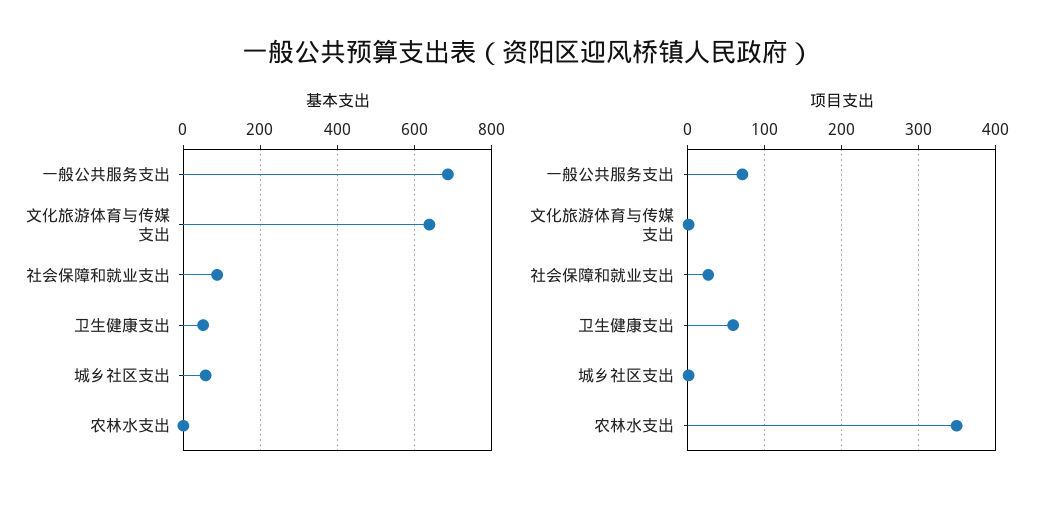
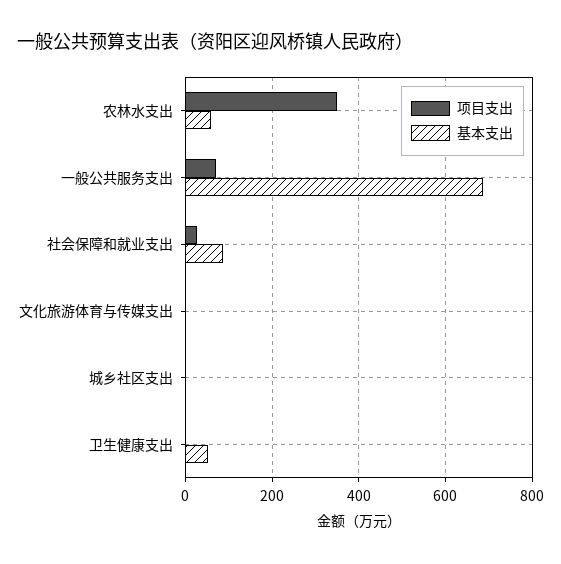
基本支出, 文化旅游体育与传媒支出: 640 -> 0
基本支出, 城乡社区支出: 60 -> 0
基本支出, 农林水支出: 0 -> 60
项目支出, 卫生健康支出: 60 -> 0

